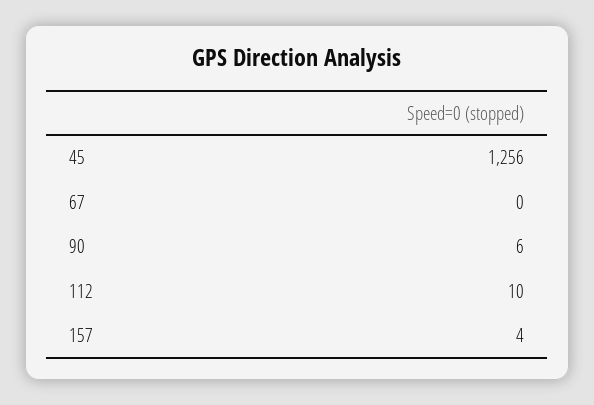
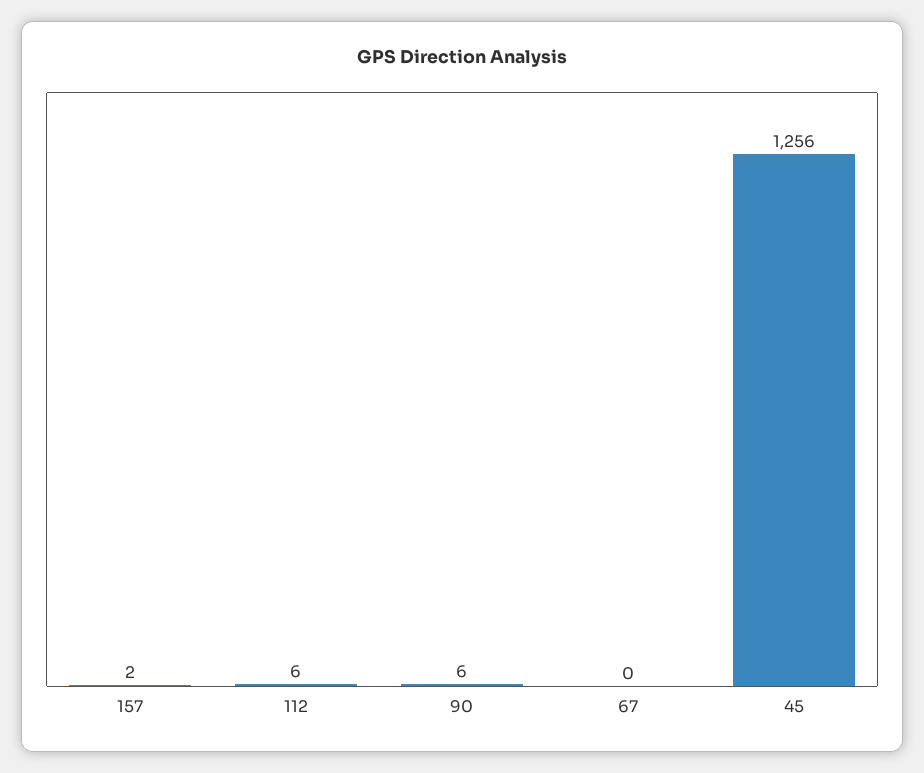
112: 10 -> 6
157: 4 -> 2

